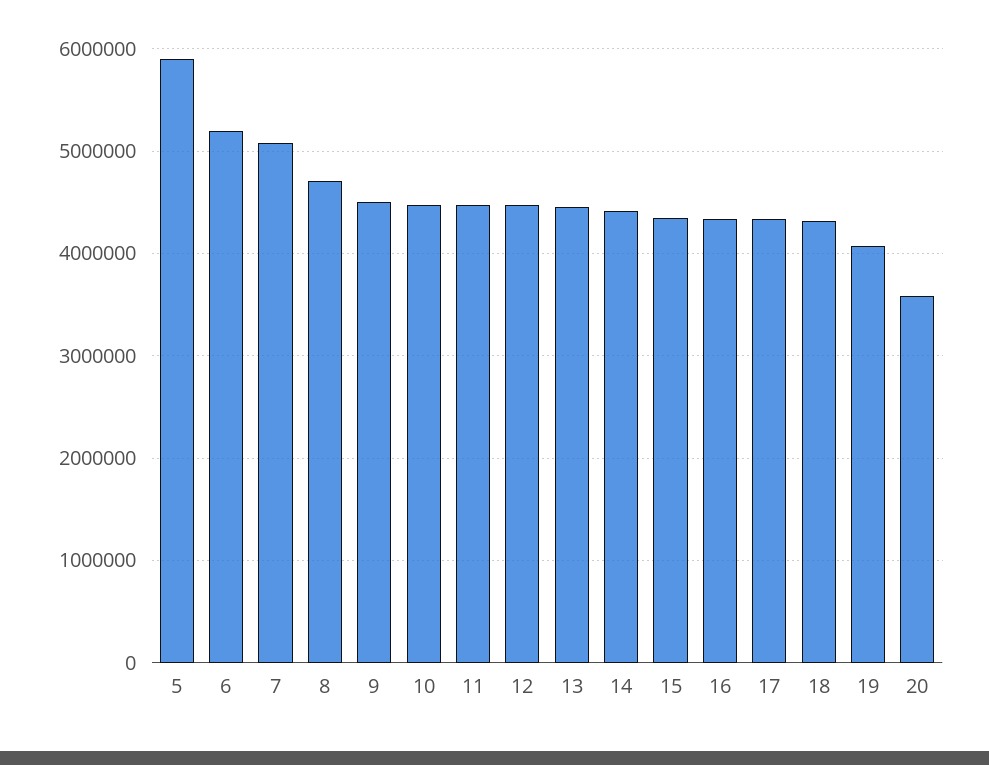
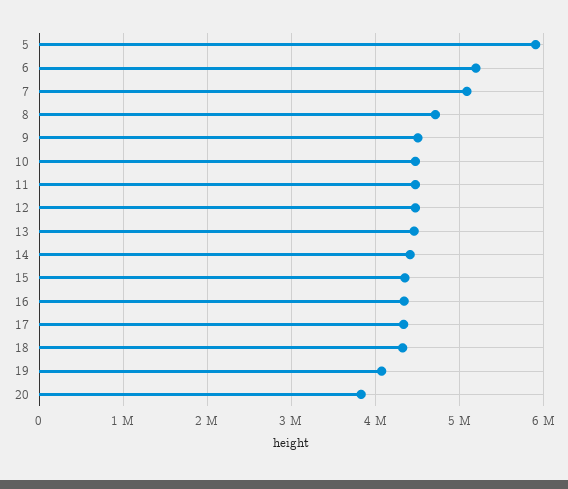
20: 3600000 -> 3800000

